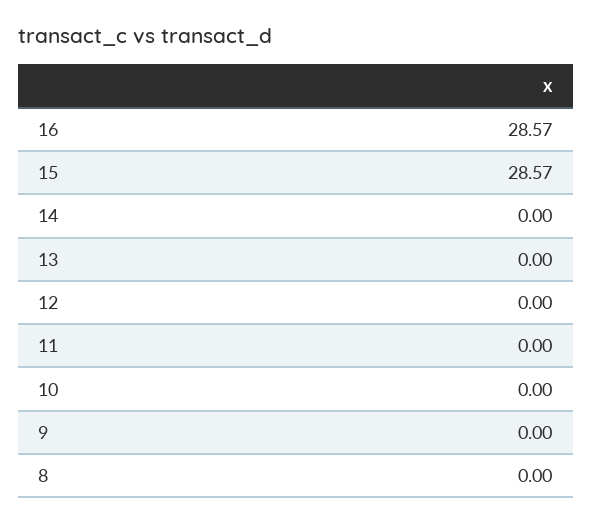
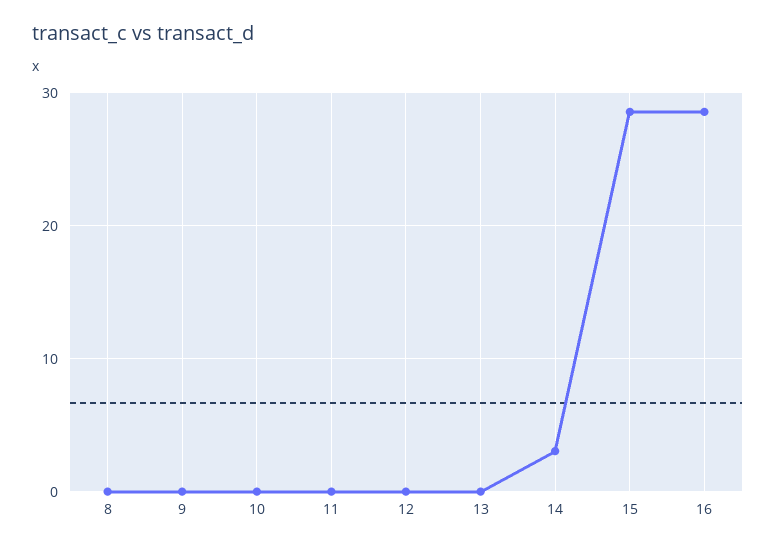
14: 0 -> 3

